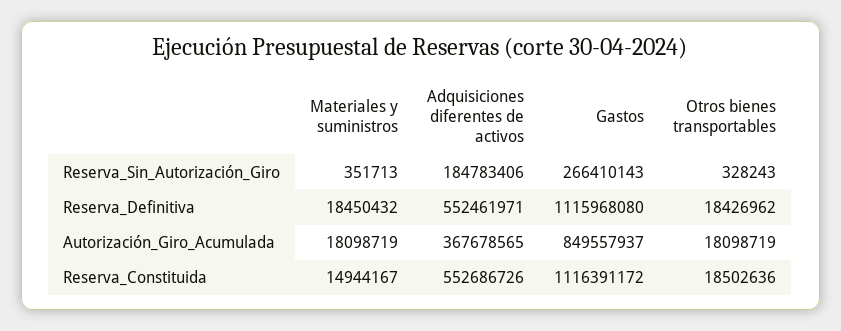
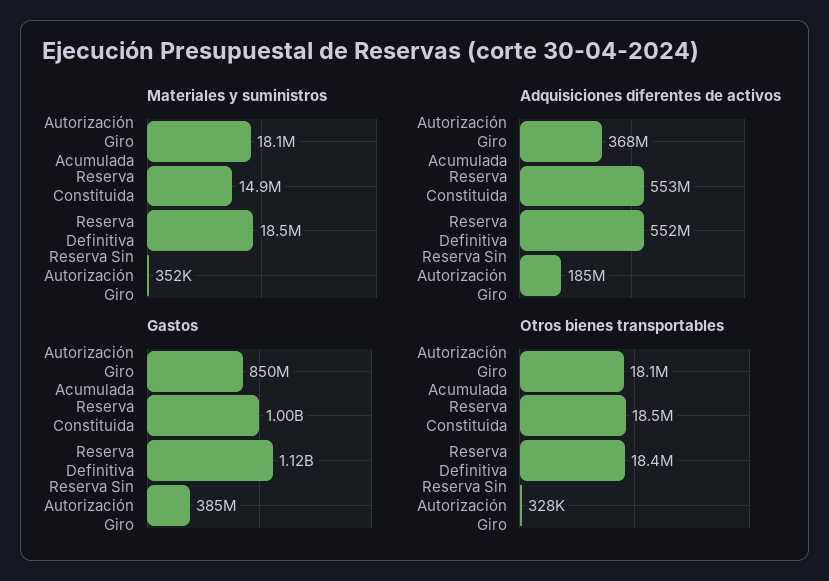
Gastos, Reserva_Sin_Autorización_Giro: 266410143 -> 385000000
Gastos, Reserva_Constituida: 1116391172 -> 1000000000

